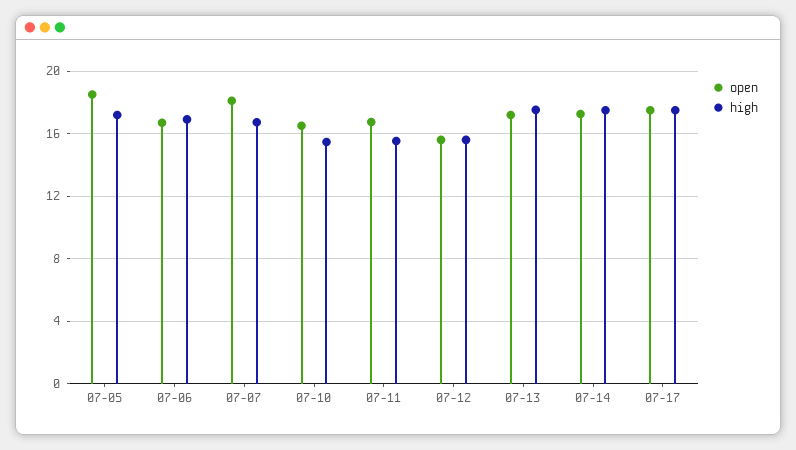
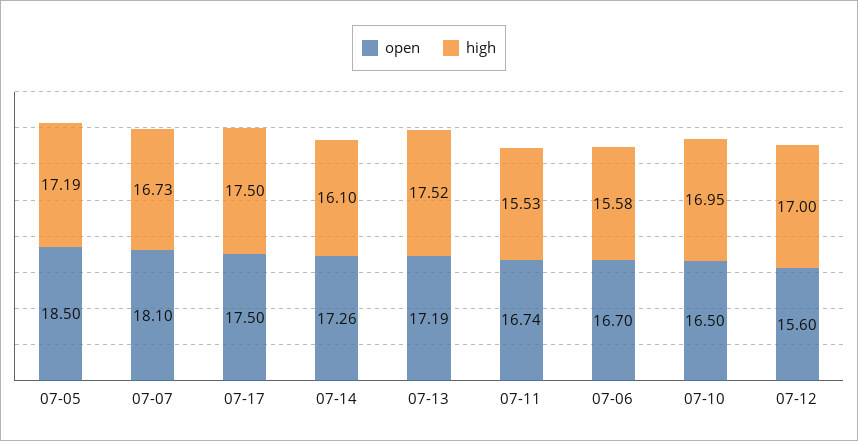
high, 07-06: 17 -> 15.58
high, 07-10: 15.5 -> 16.95
high, 07-12: 15.5 -> 17
high, 07-14: 17.5 -> 16.1

